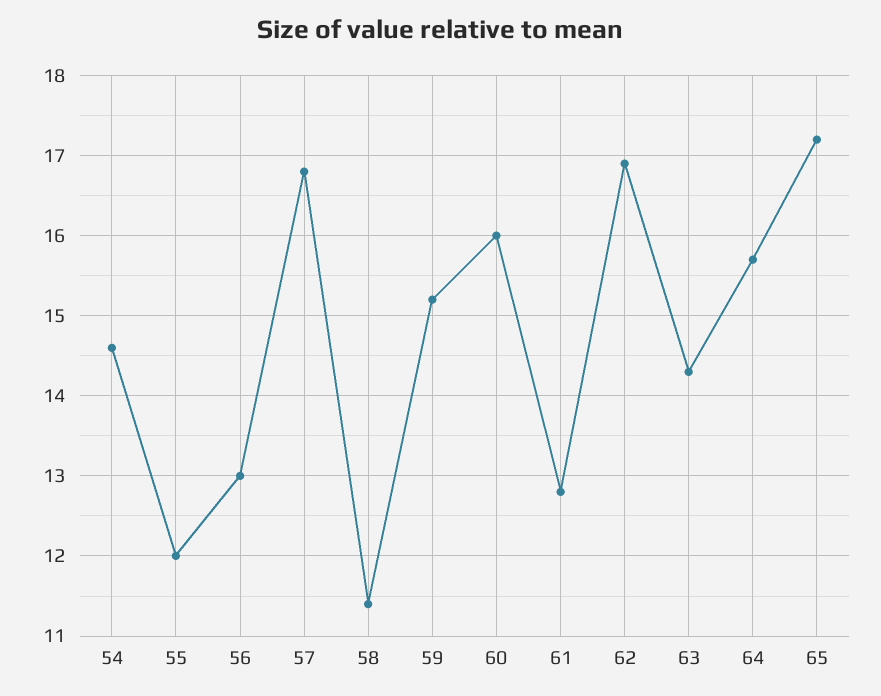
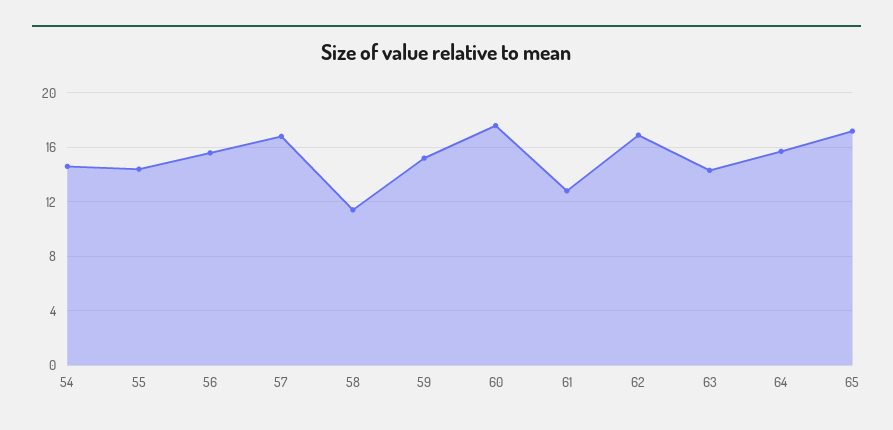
55: 12 -> 14.5
56: 13 -> 15.5
60: 16 -> 17.5

